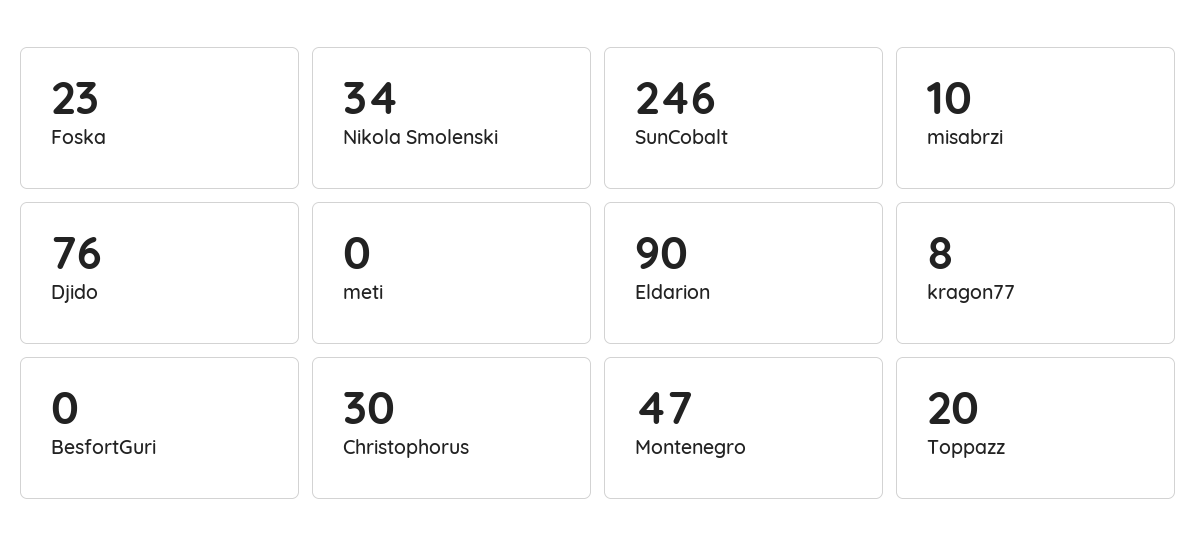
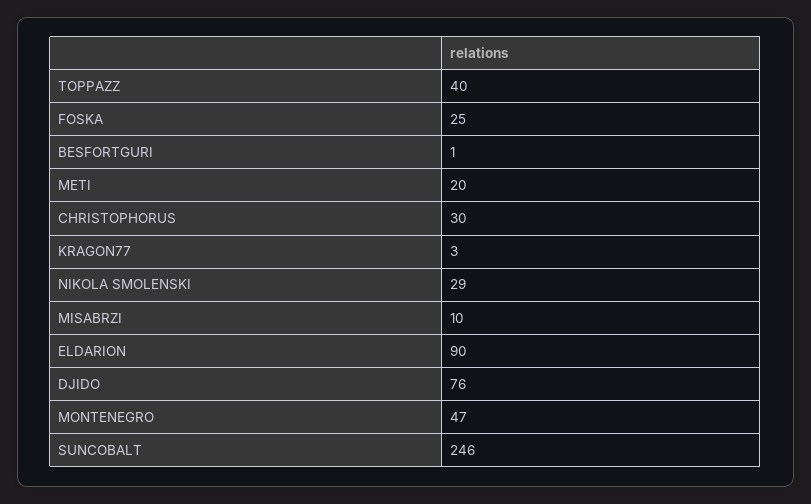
Foska: 23 -> 25
Nikola Smolenski: 34 -> 29
meti: 0 -> 20
kragon77: 8 -> 3
BesfortGuri: 0 -> 1
Toppazz: 20 -> 40

